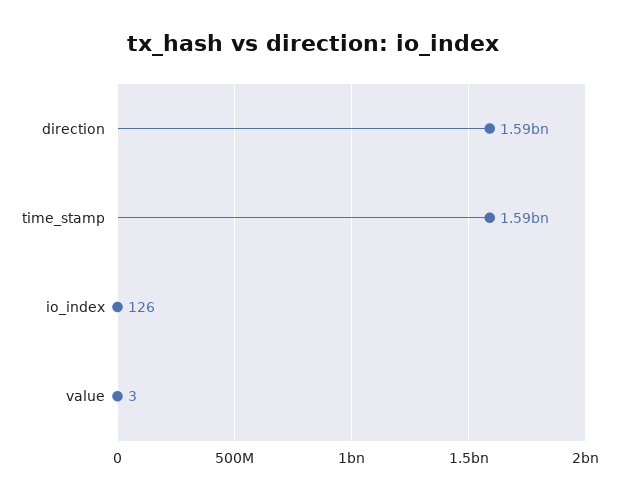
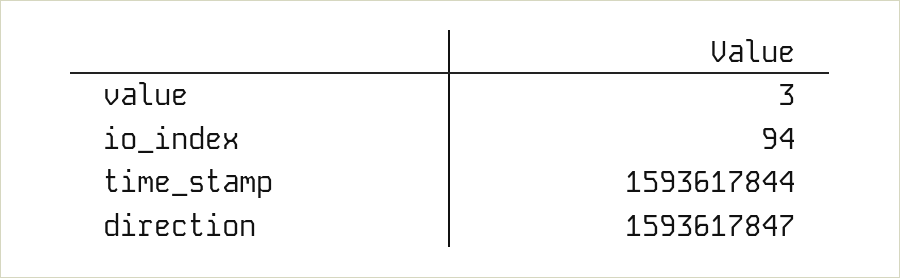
io_index: 126 -> 94

